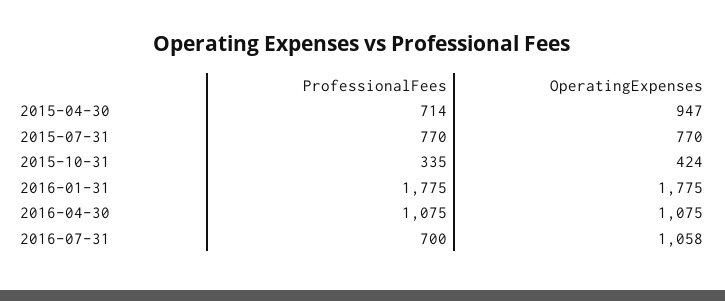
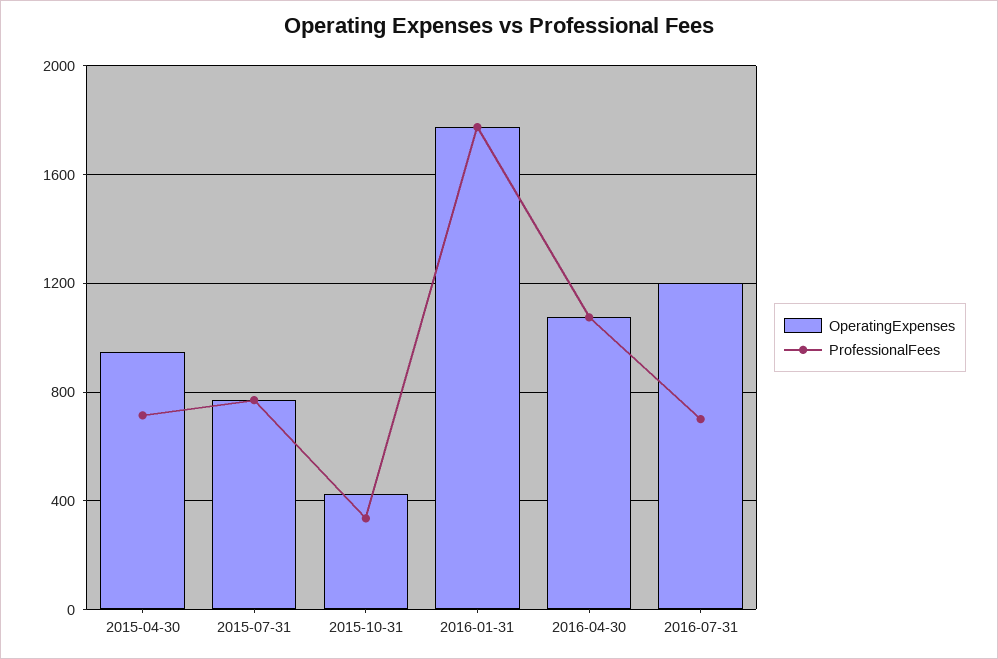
OperatingExpenses, 2016-07-31: 1058 -> 1200

